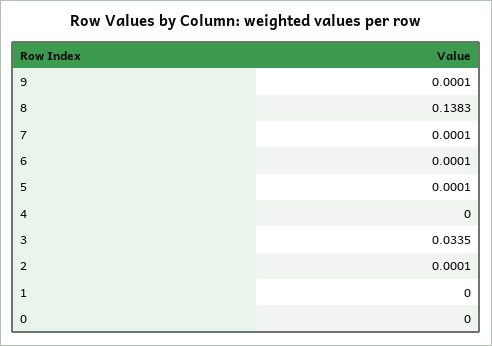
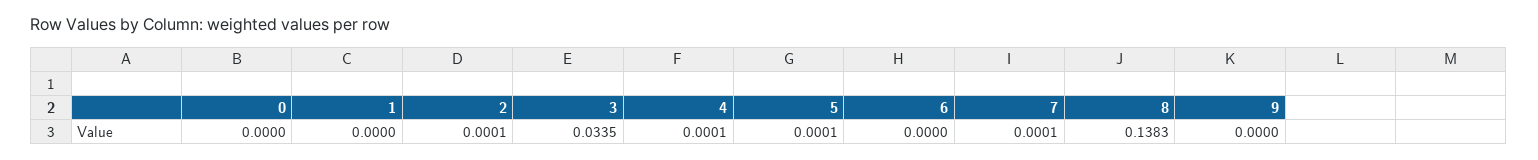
9: 0.0001 -> 0
6: 0.0001 -> 0
4: 0 -> 0.0001

